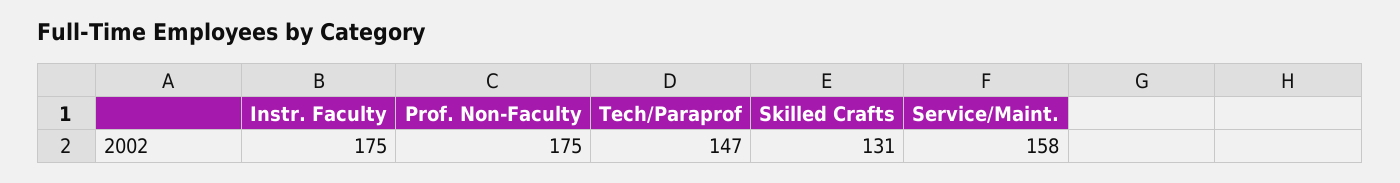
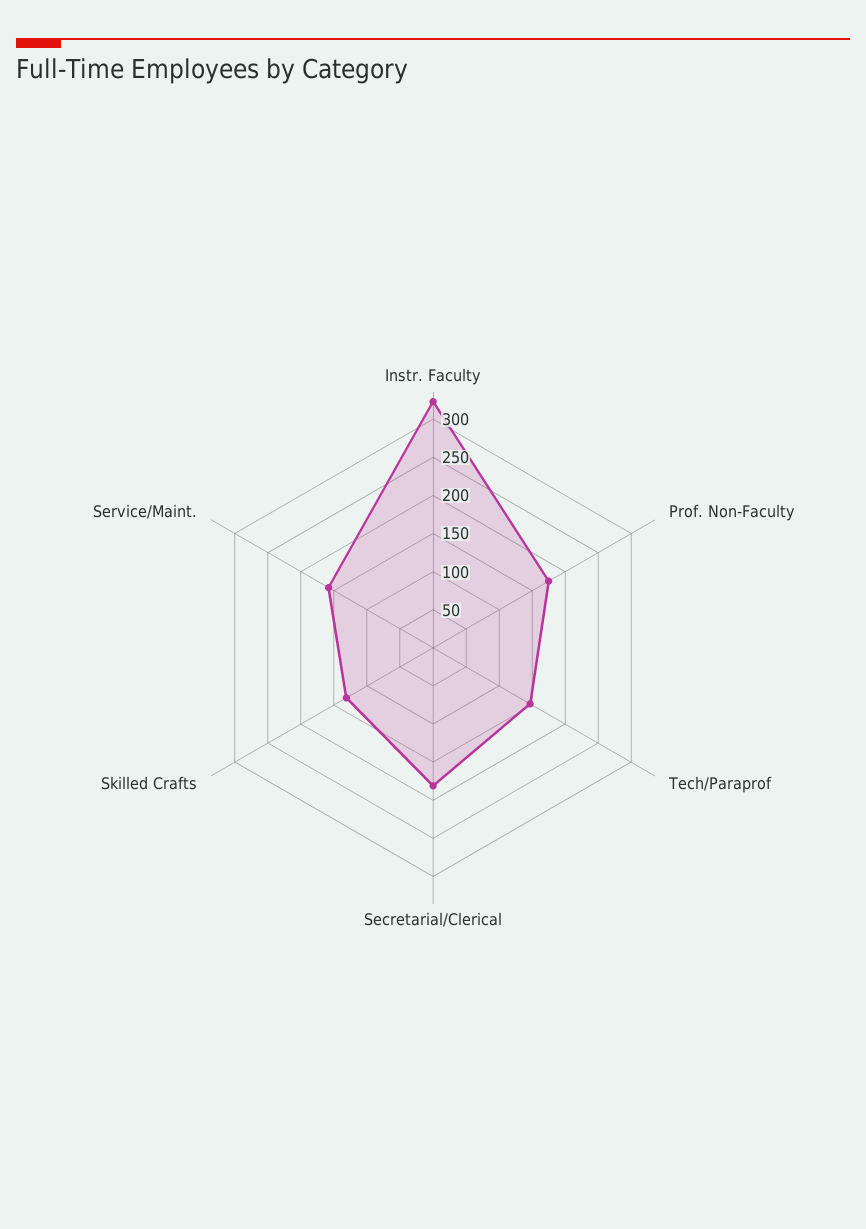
Instr. Faculty: 175 -> 325
Secretarial/Clerical: none -> 175

